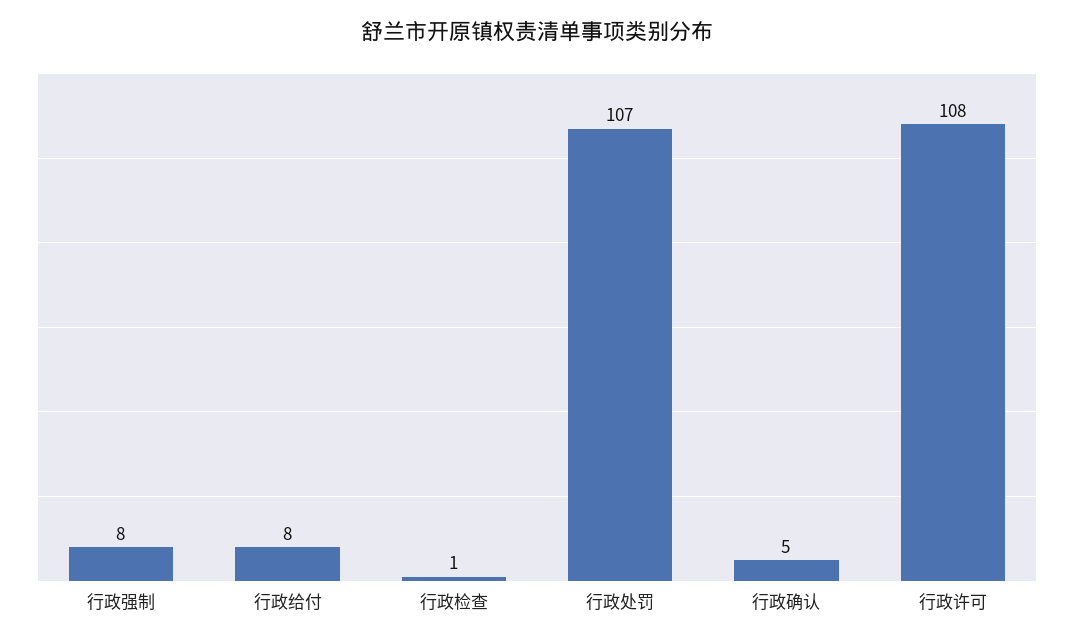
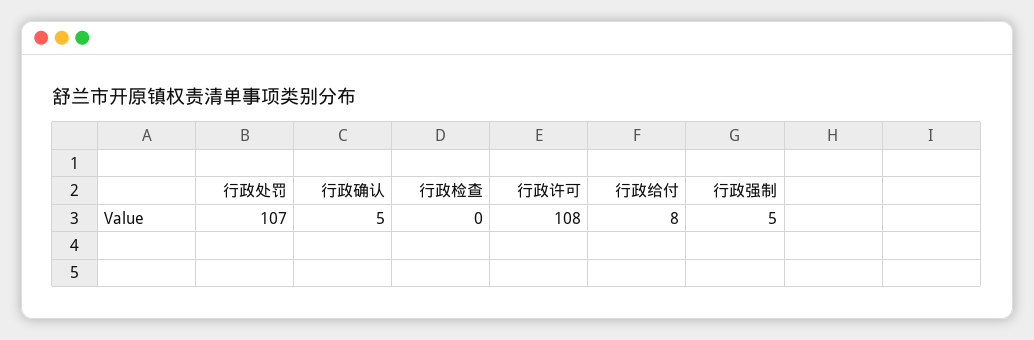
行政强制: 8 -> 5
行政检查: 1 -> 0

